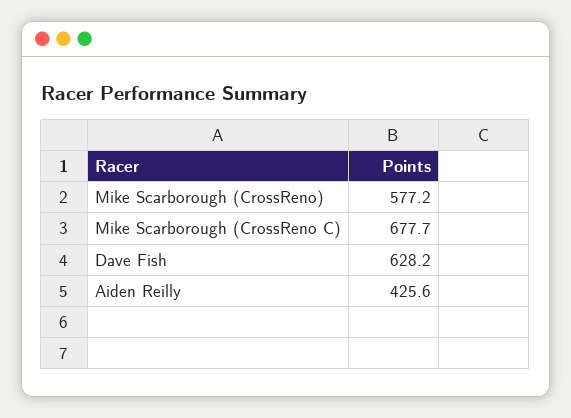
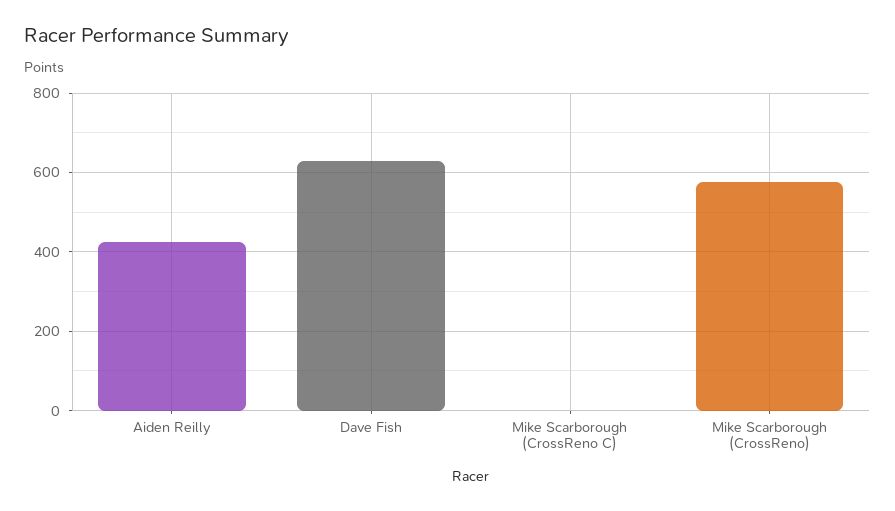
Mike Scarborough (CrossReno C): 677.7 -> 0

